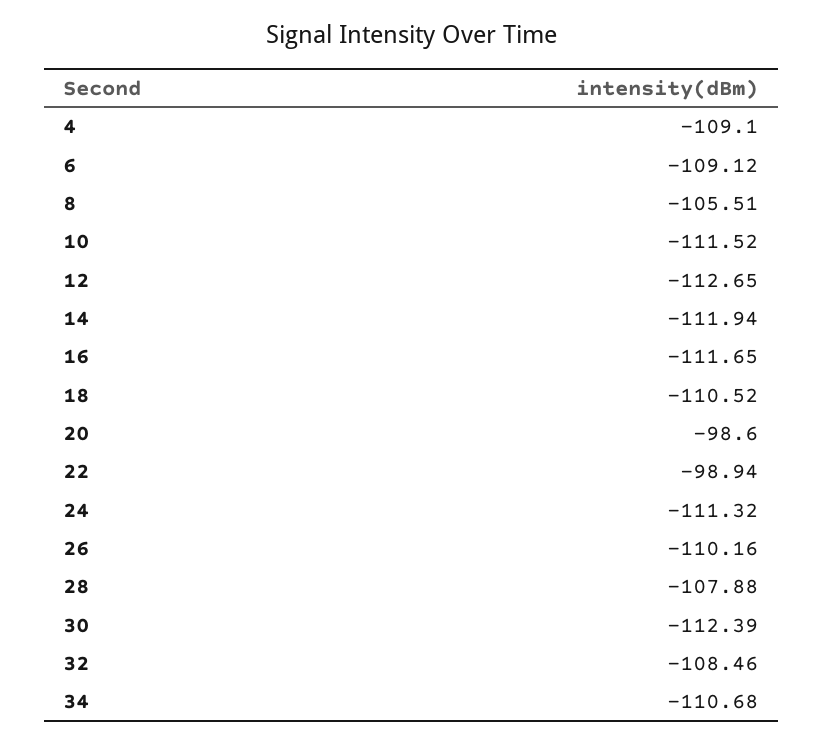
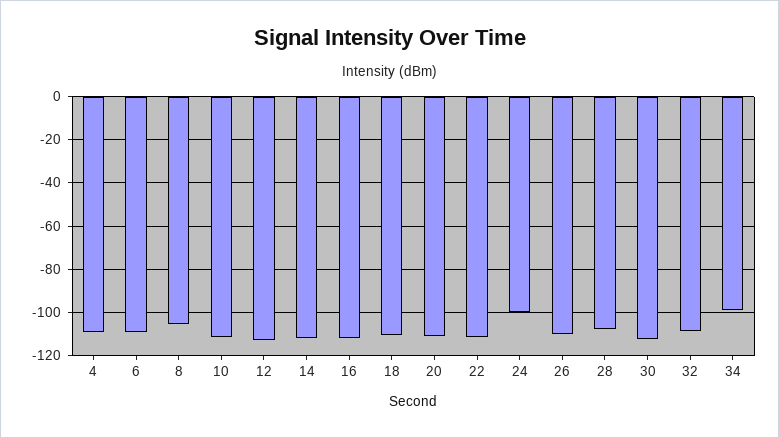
20: -98.6 -> -110
22: -98.94 -> -110
24: -111.32 -> -100
34: -110.68 -> -100

